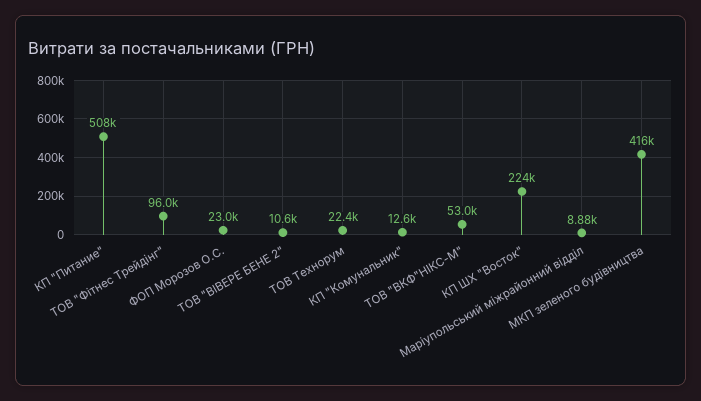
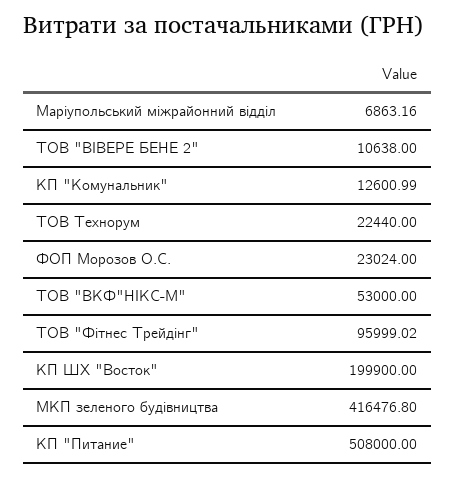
КП ШХ "Восток": 224000 -> 199900
Маріупольський міжрайонний відділ: 8880 -> 6863.16

